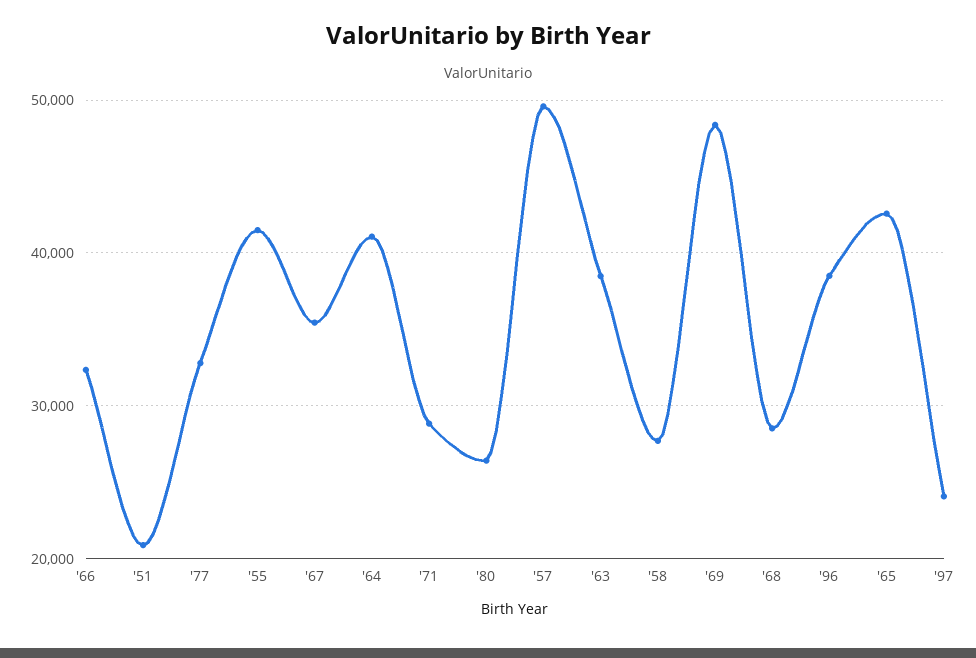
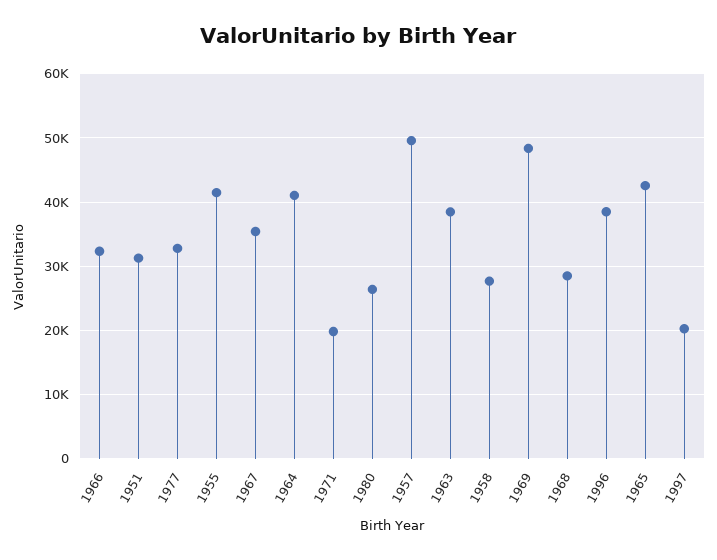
'51: 21000 -> 31000
'71: 29000 -> 20000
'97: 24000 -> 20000

